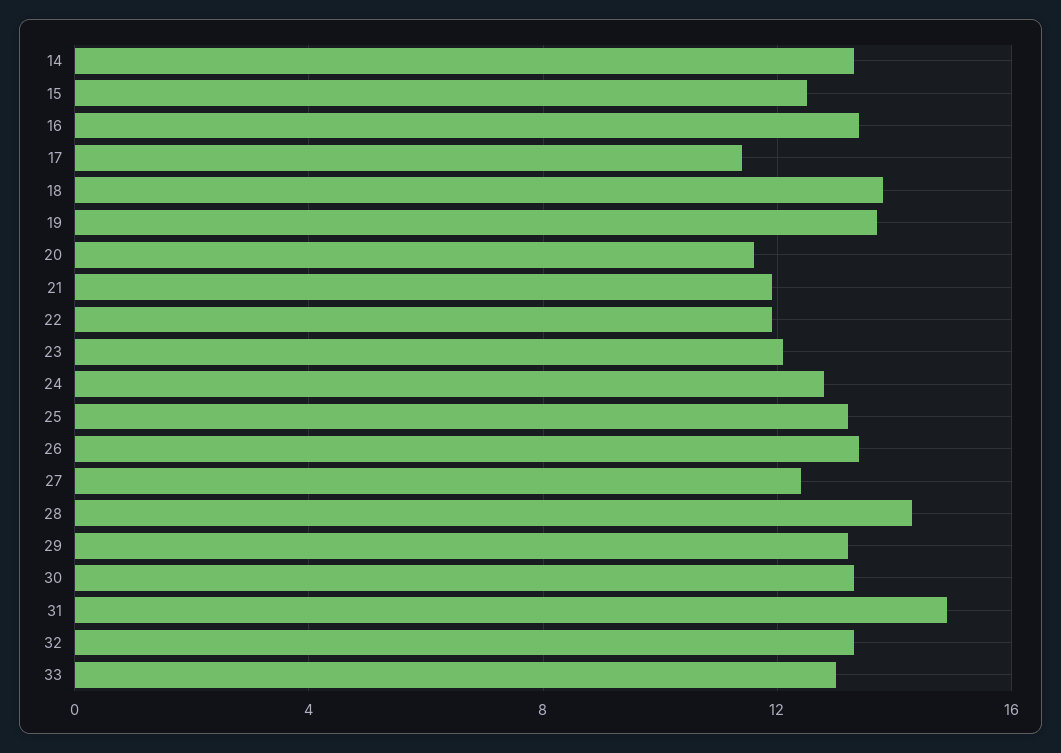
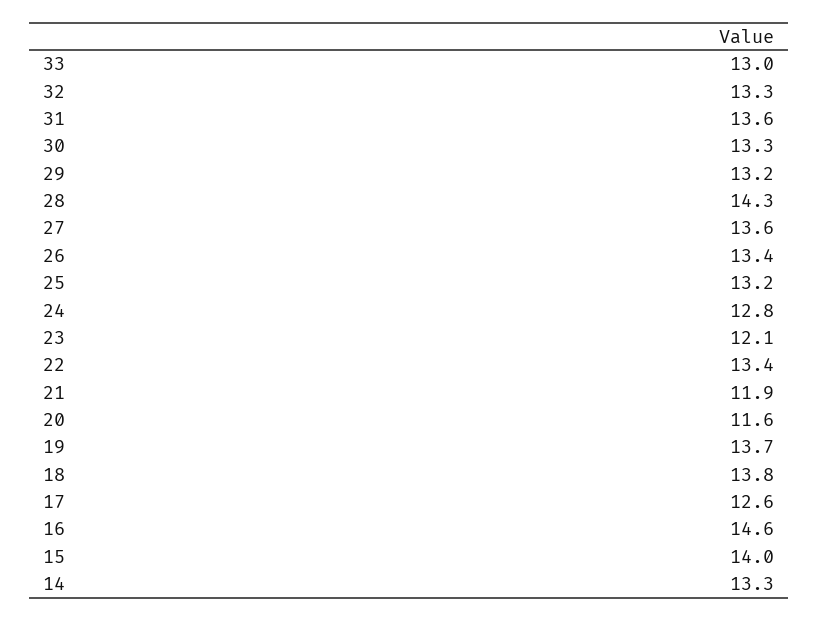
15: 12.5 -> 14
16: 13.5 -> 14.6
17: 11.5 -> 12.6
22: 12 -> 13.4
27: 12.5 -> 13.6
31: 15 -> 13.6

